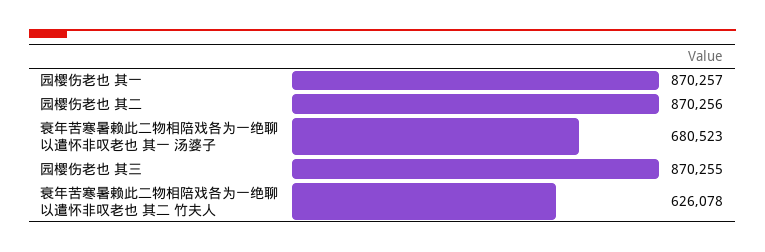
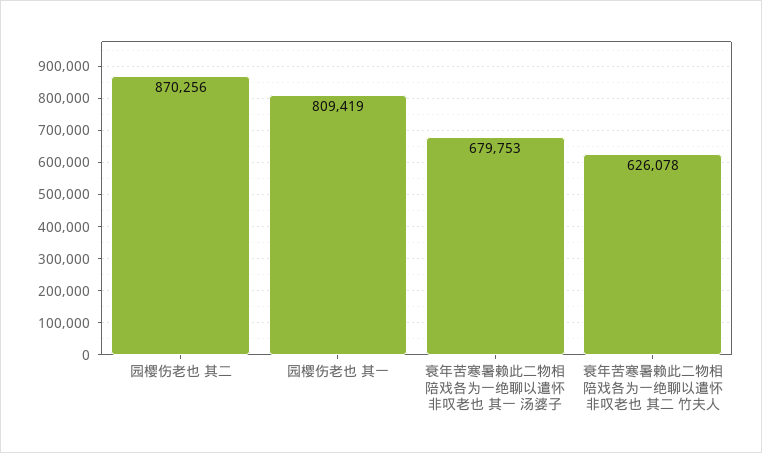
园樱伤老也 其一: 870257 -> 809419
衰年苦寒暑赖此二物相陪戏各为一绝聊以遣怀非叹老也 其一 汤婆子: 680523 -> 679753
园樱伤老也 其三: 870255 -> none

